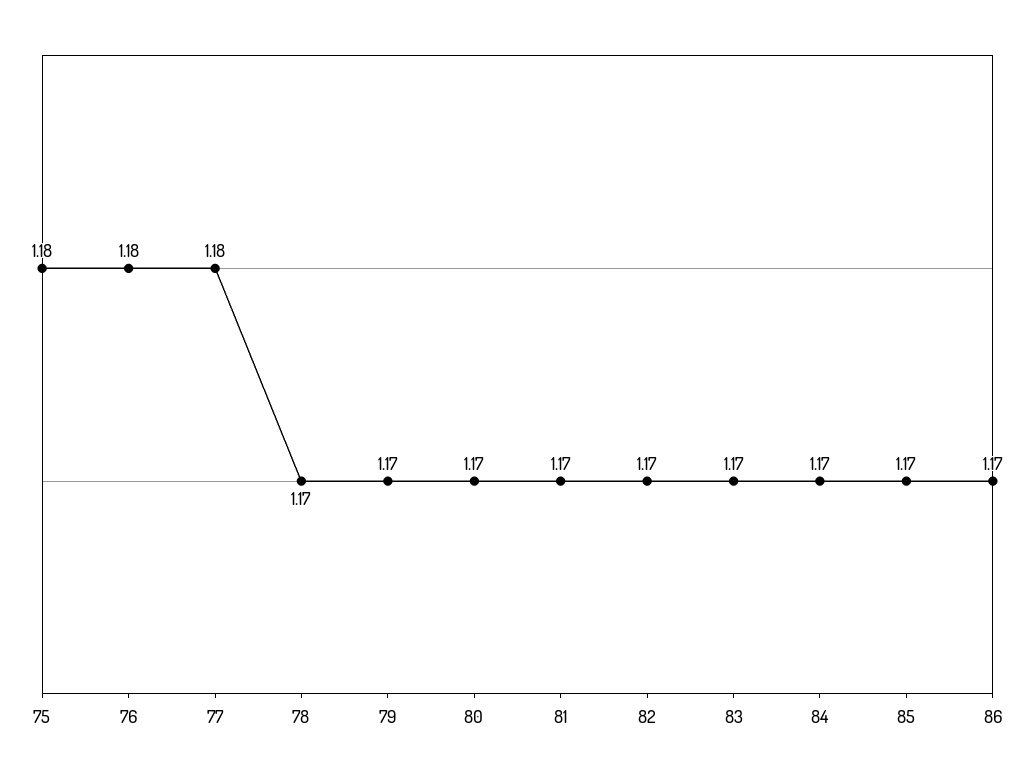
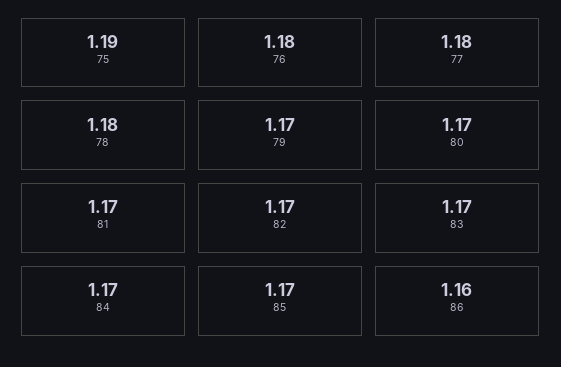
75: 1.18 -> 1.19
78: 1.17 -> 1.18
86: 1.17 -> 1.16

